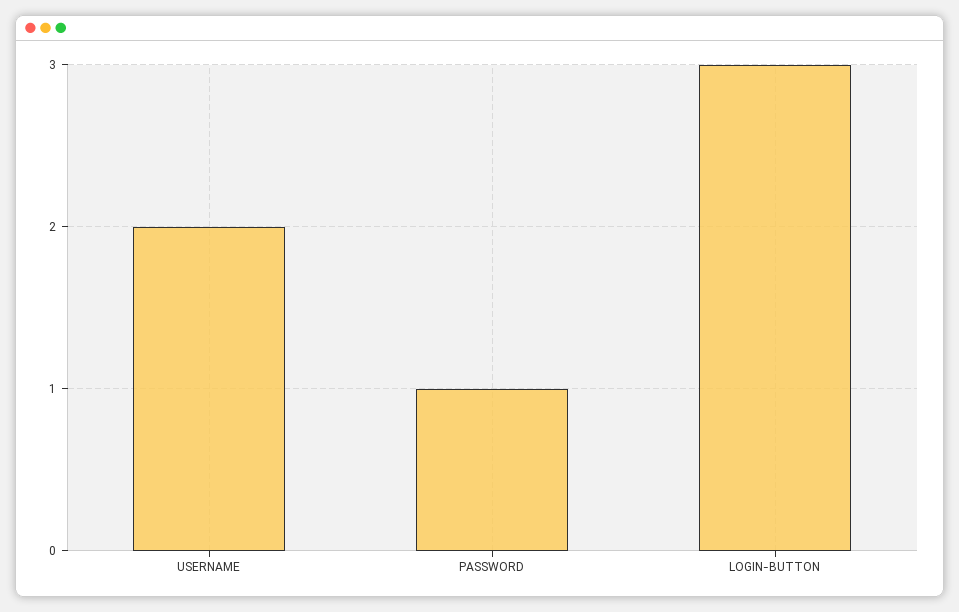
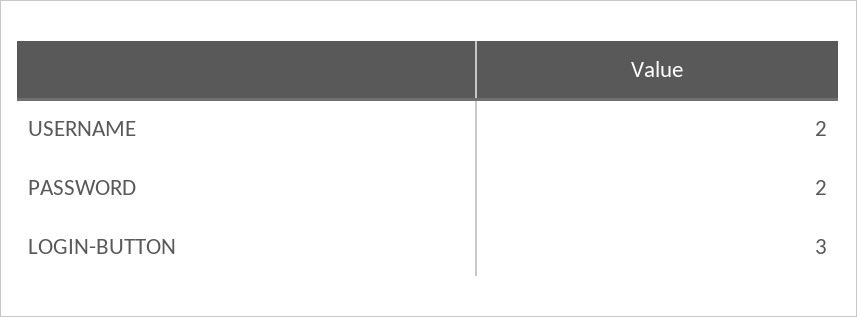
PASSWORD: 1 -> 2

